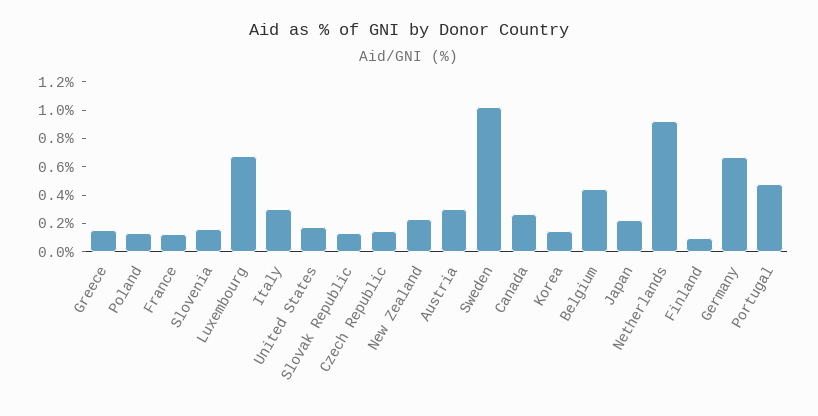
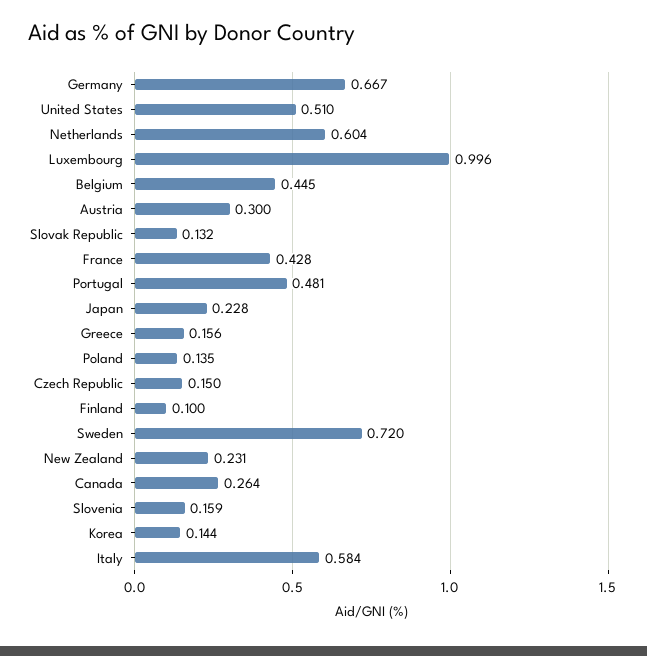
France: 0.1 -> 0.428
Luxembourg: 0.7 -> 0.996
Italy: 0.3 -> 0.584
United States: 0.2 -> 0.51
Sweden: 1 -> 0.72
Netherlands: 0.9 -> 0.604

